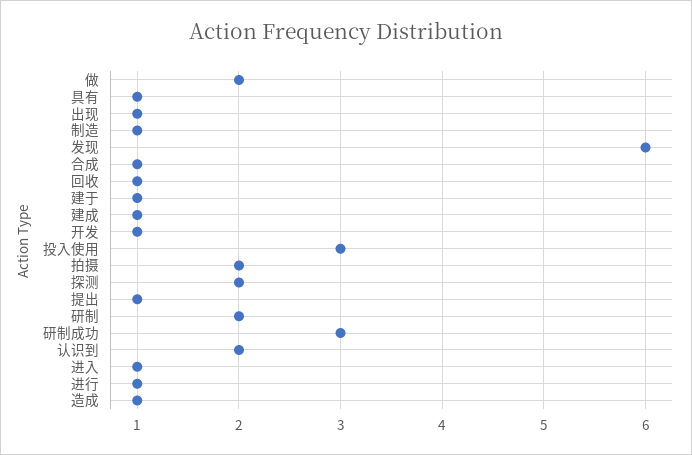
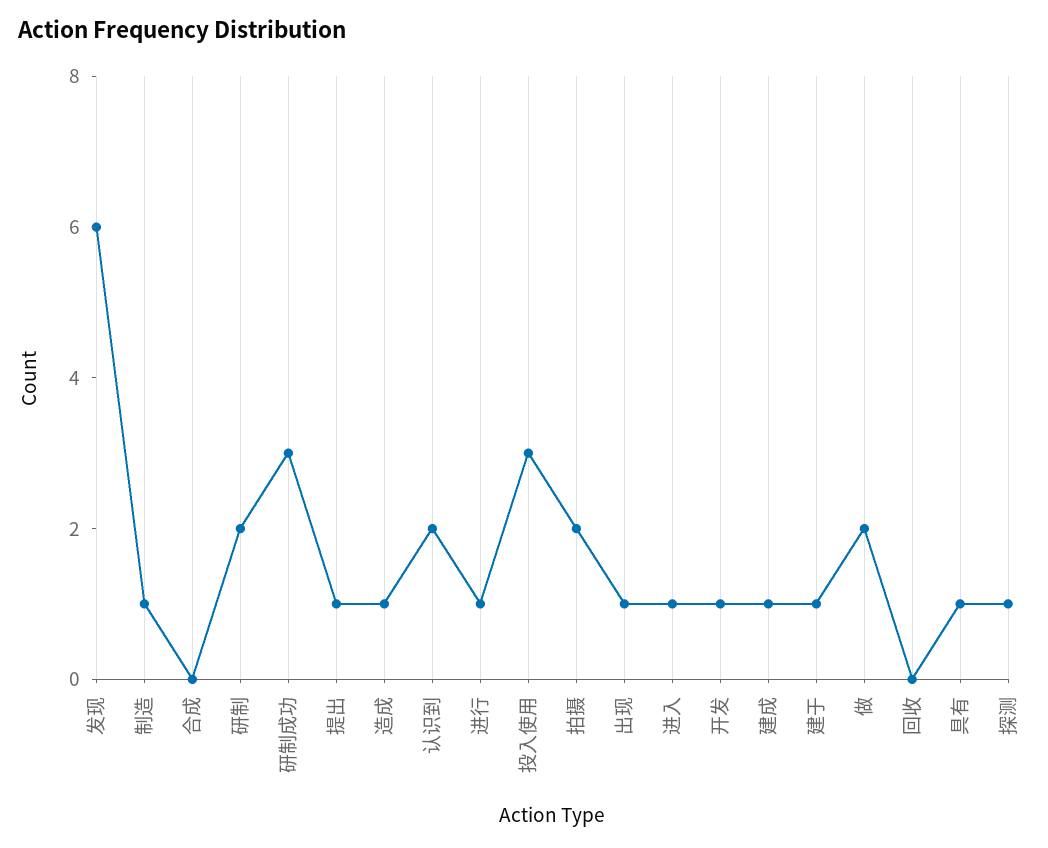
合成: 1 -> 0
回收: 1 -> 0
探测: 2 -> 1

